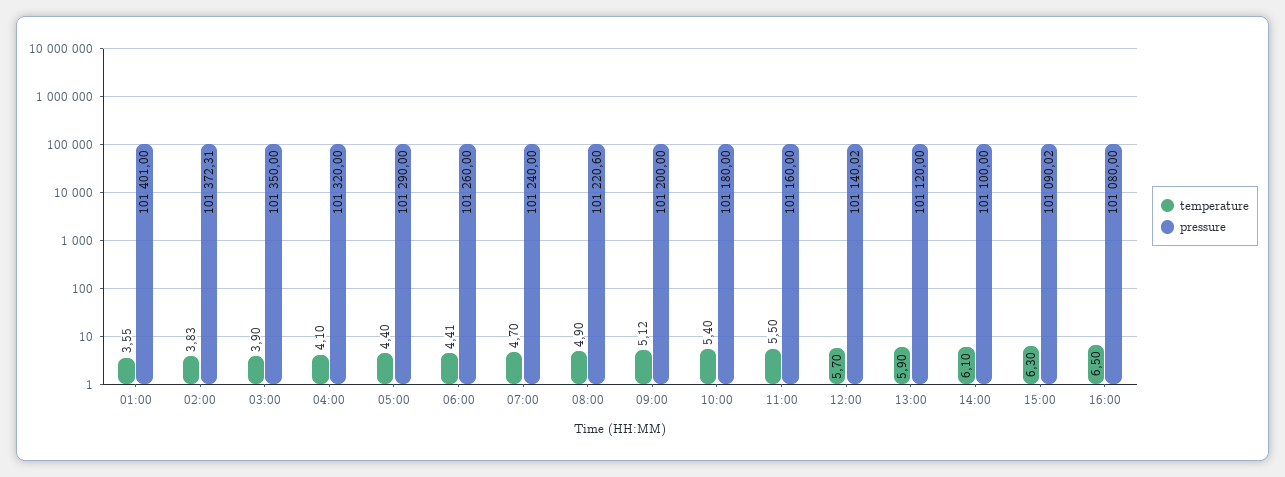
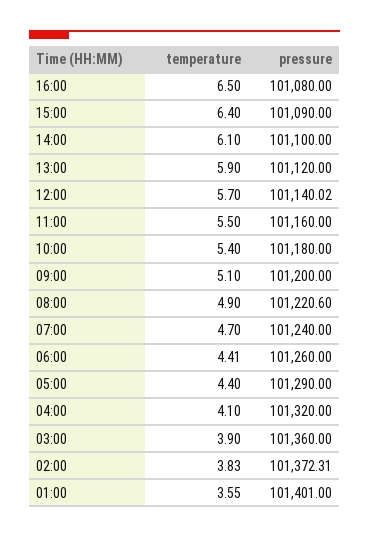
pressure, 03:00: 101350 -> 101360
temperature, 09:00: 5.12 -> 5.1
temperature, 15:00: 6.3 -> 6.4
pressure, 15:00: 101090.02 -> 101090

